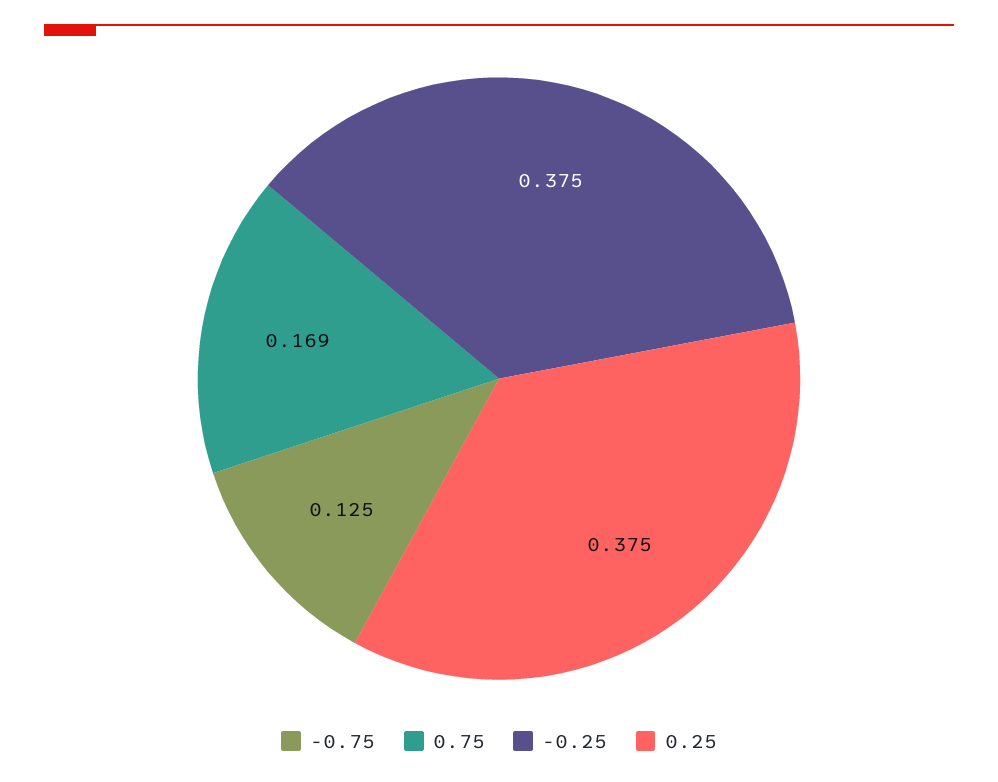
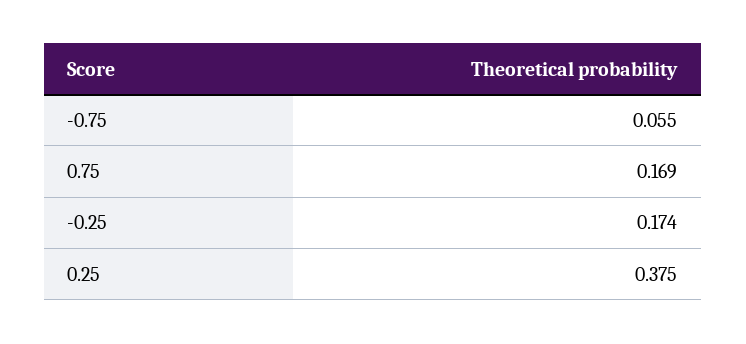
-0.75: 0.125 -> 0.055
-0.25: 0.375 -> 0.174

